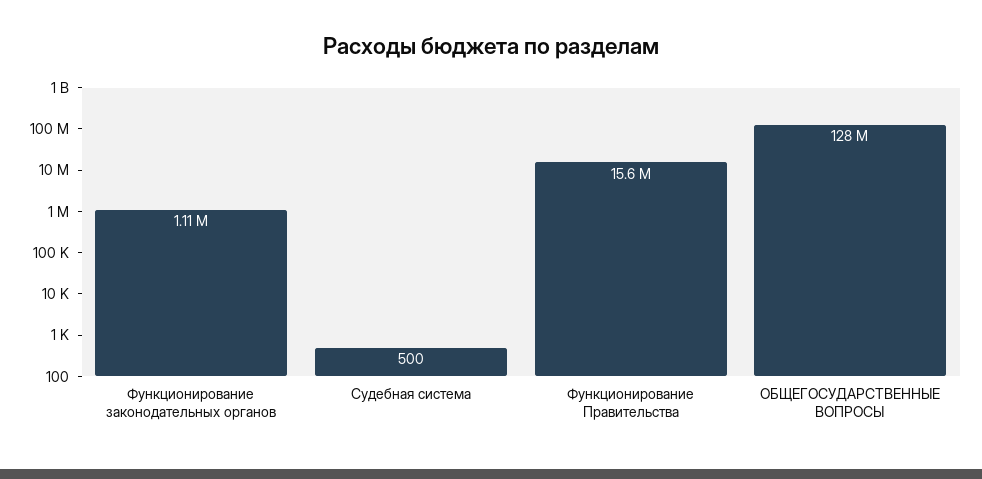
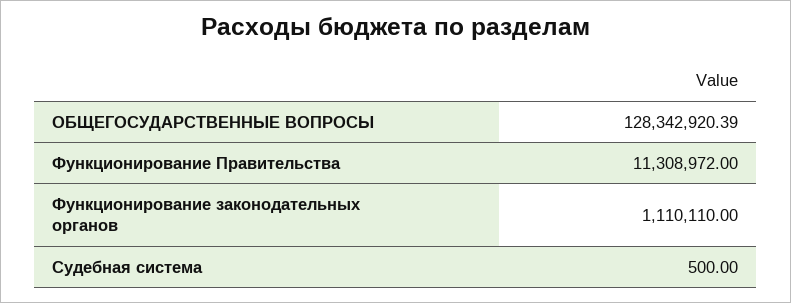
Функционирование Правительства: 15600000 -> 11308972

